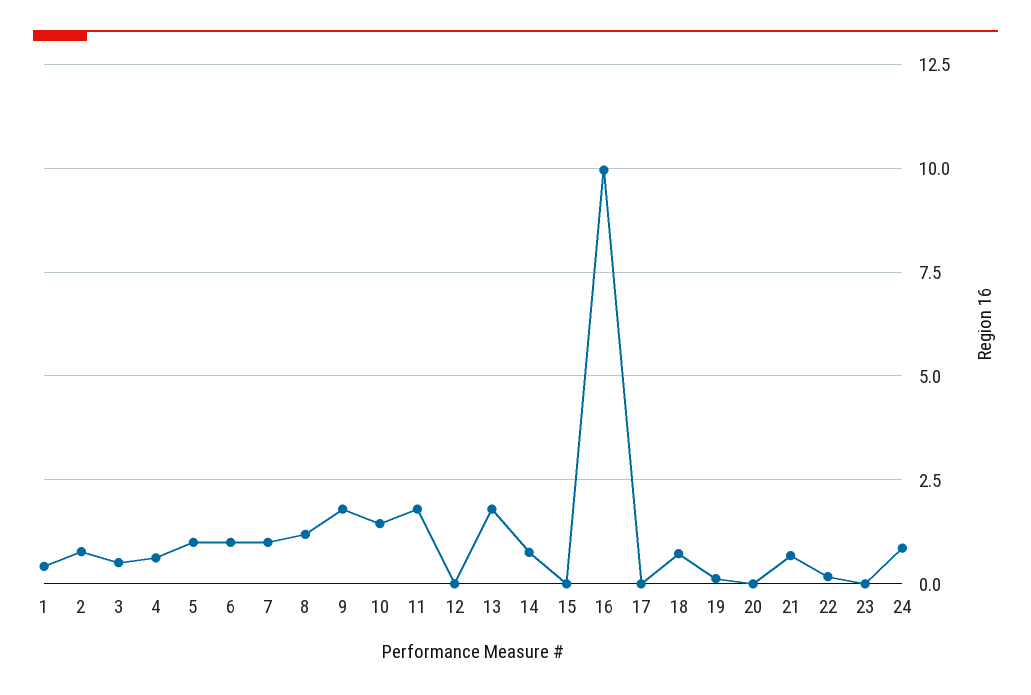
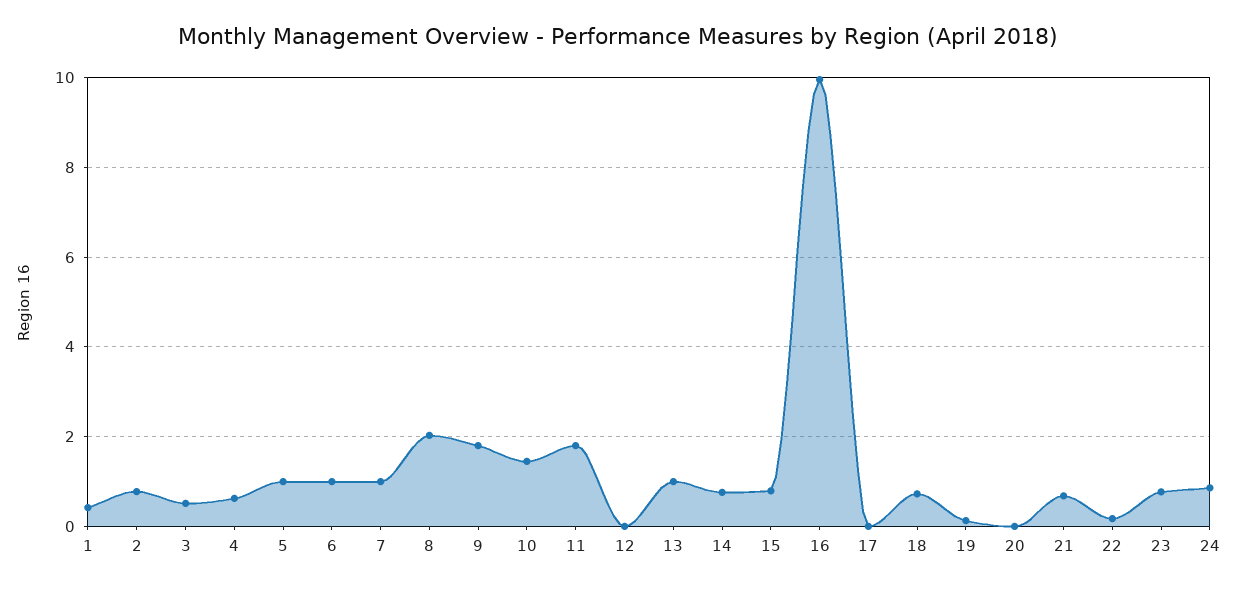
8: 1.25 -> 2
13: 1.75 -> 1
15: 0 -> 0.8
23: 0 -> 0.8

